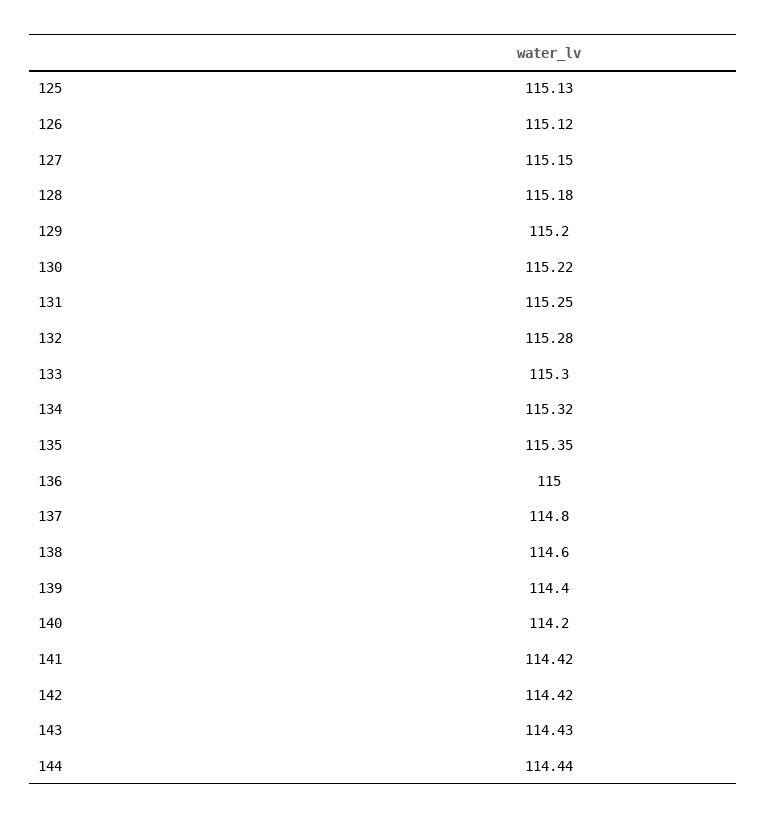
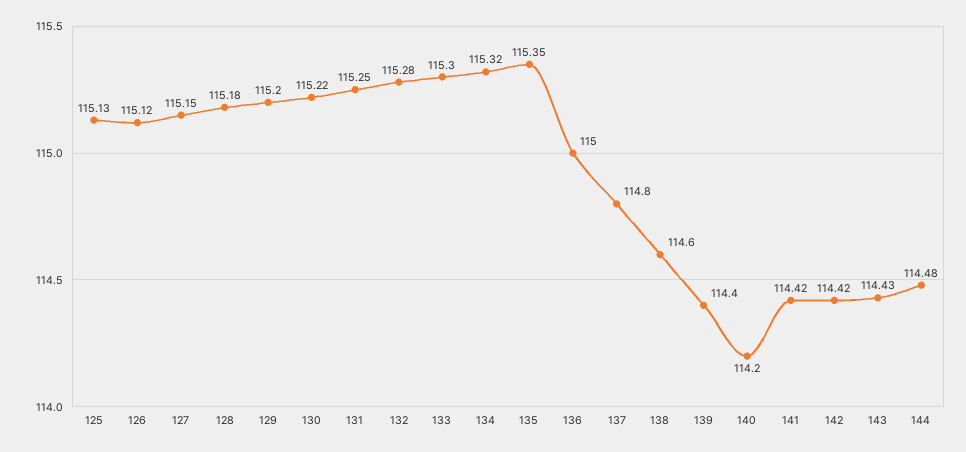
144: 114.44 -> 114.48

